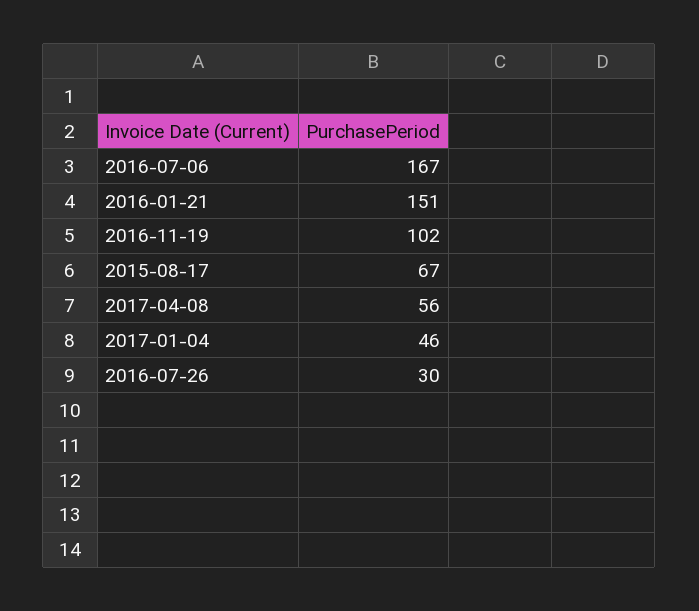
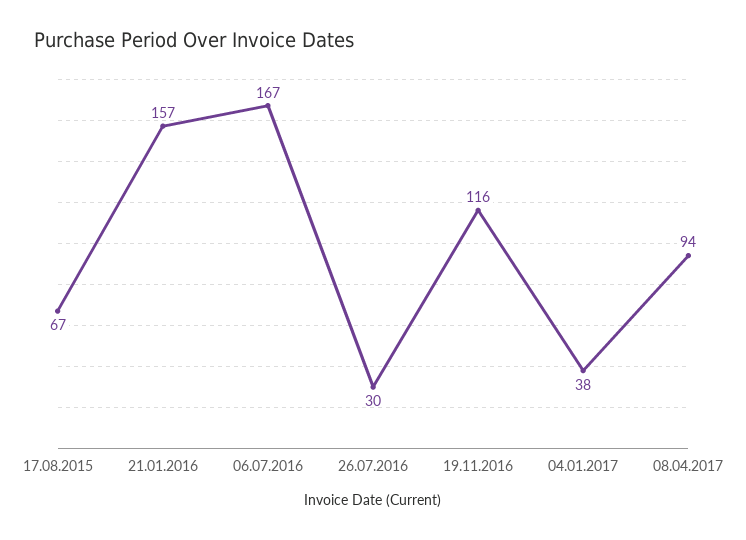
2016-01-21: 151 -> 157
2016-11-19: 102 -> 116
2017-04-08: 56 -> 94
2017-01-04: 46 -> 38

